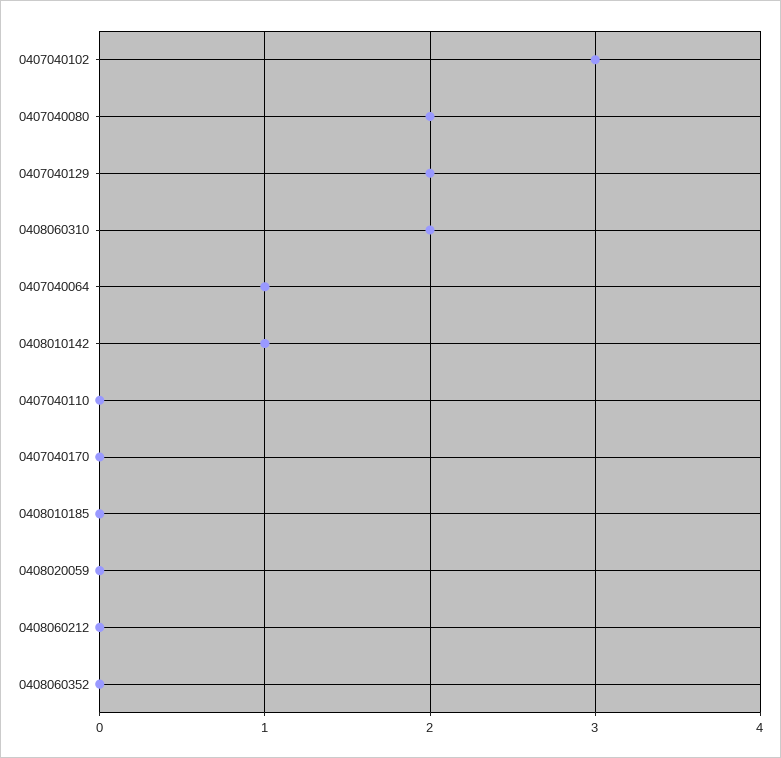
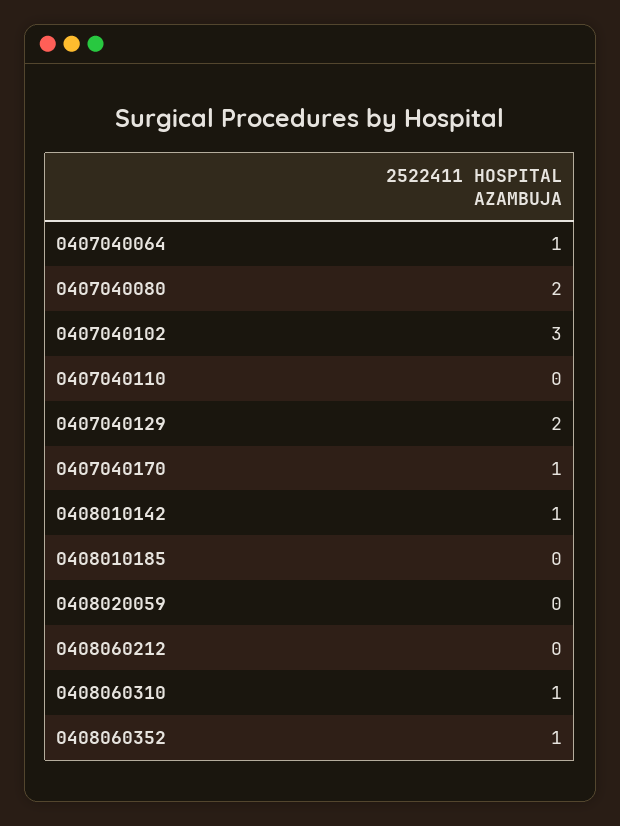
0408060310: 2 -> 1
0407040170: 0 -> 1
0408060352: 0 -> 1

